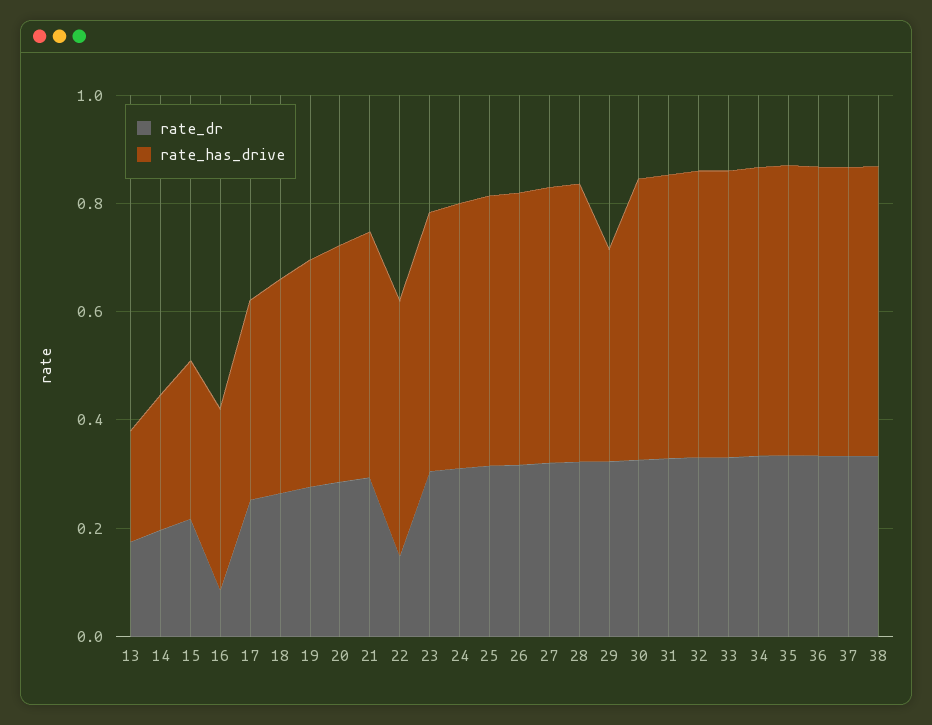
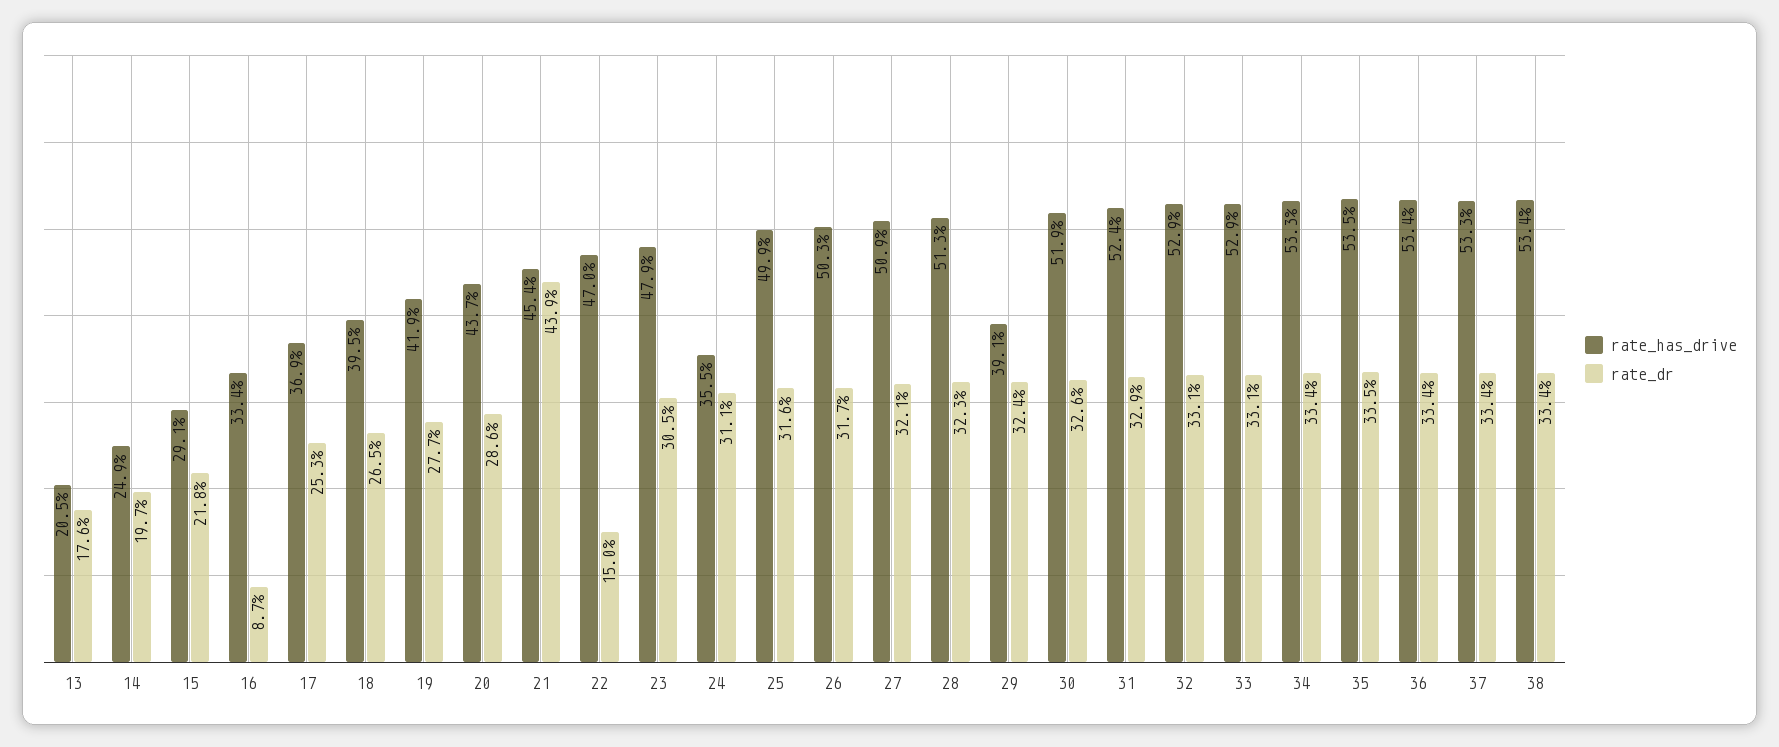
rate_dr, 21: 0.3 -> 0.439
rate_has_drive, 24: 0.5 -> 0.355

